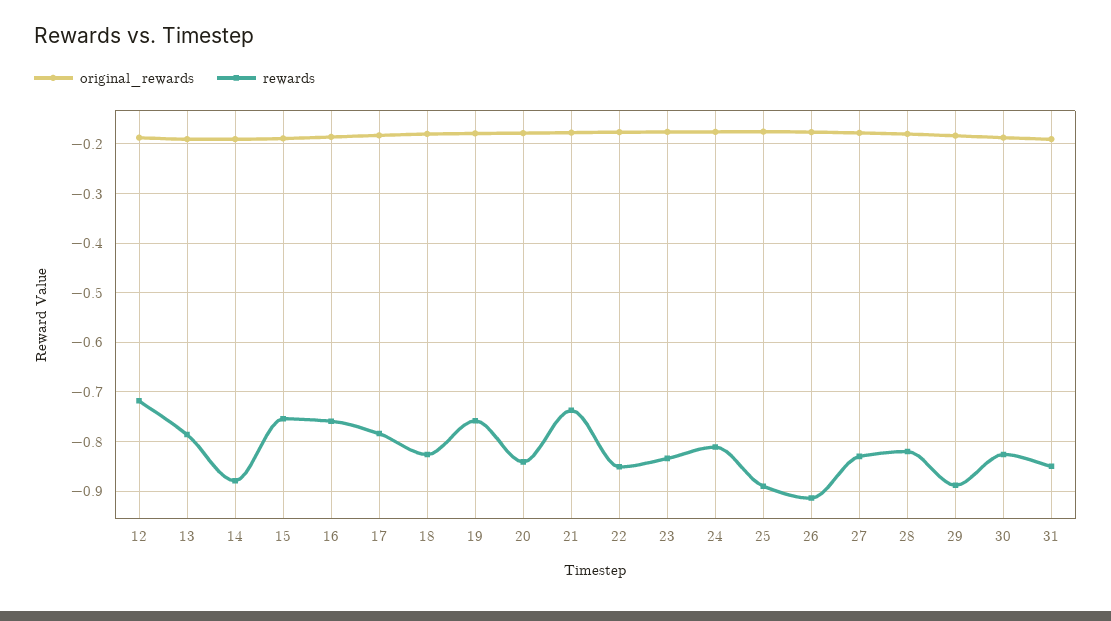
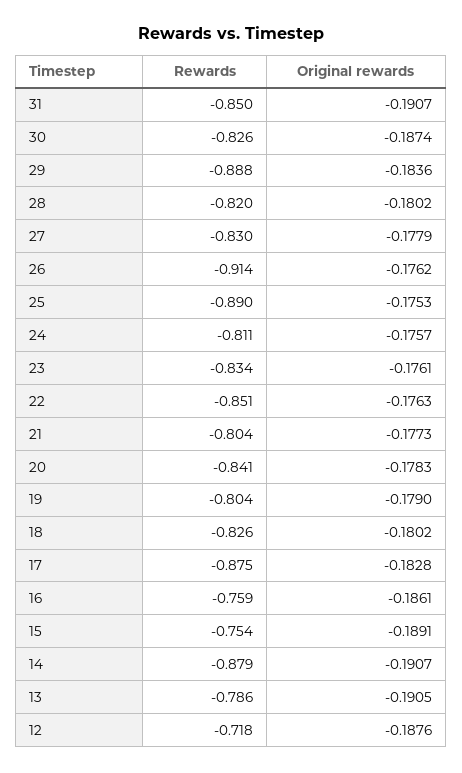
rewards, 17: -0.78 -> -0.875
rewards, 19: -0.76 -> -0.804
rewards, 21: -0.74 -> -0.804

